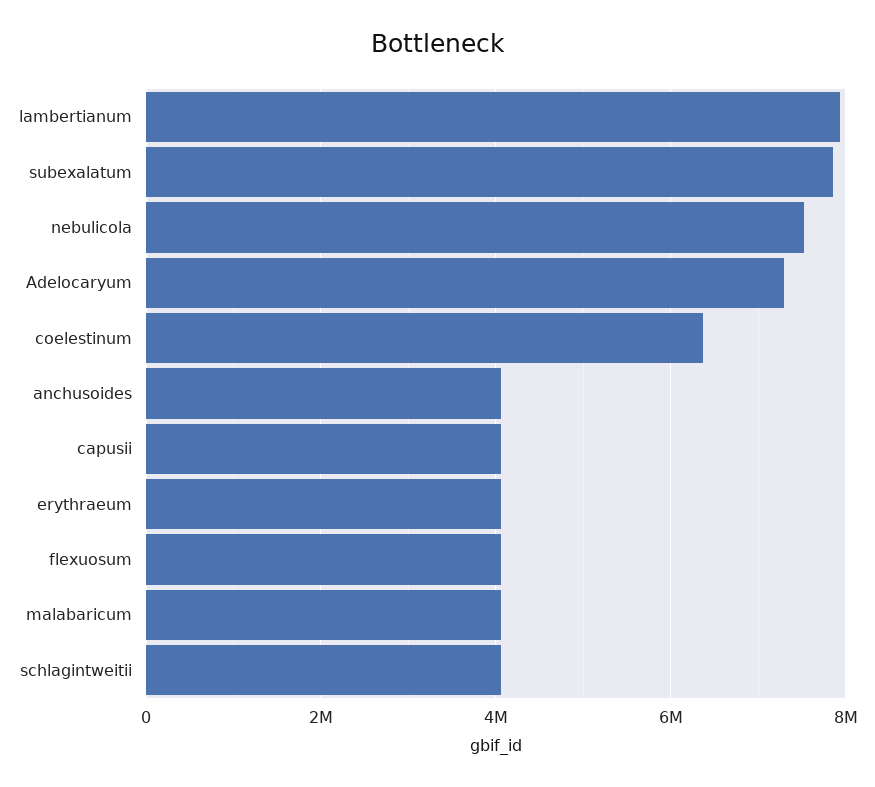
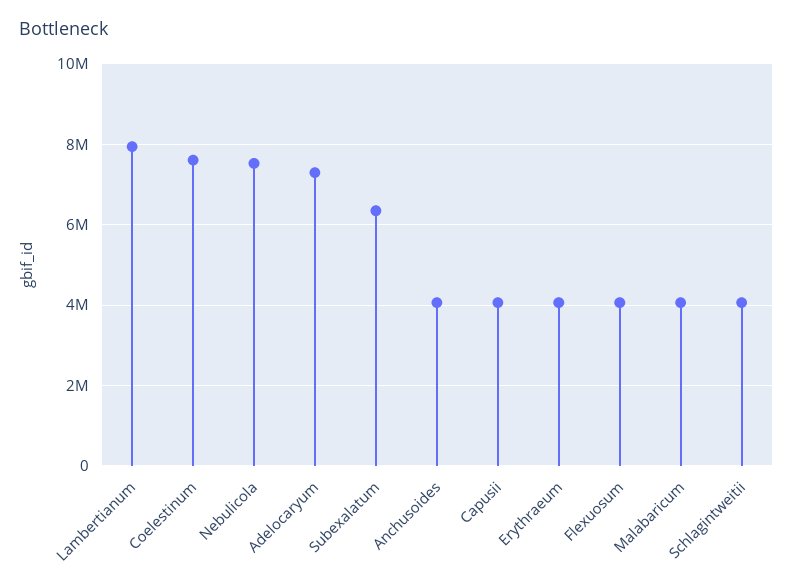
subexalatum: 7800000 -> 6400000
coelestinum: 6400000 -> 7600000

